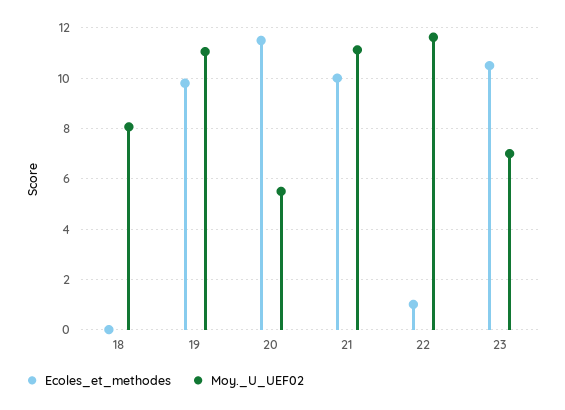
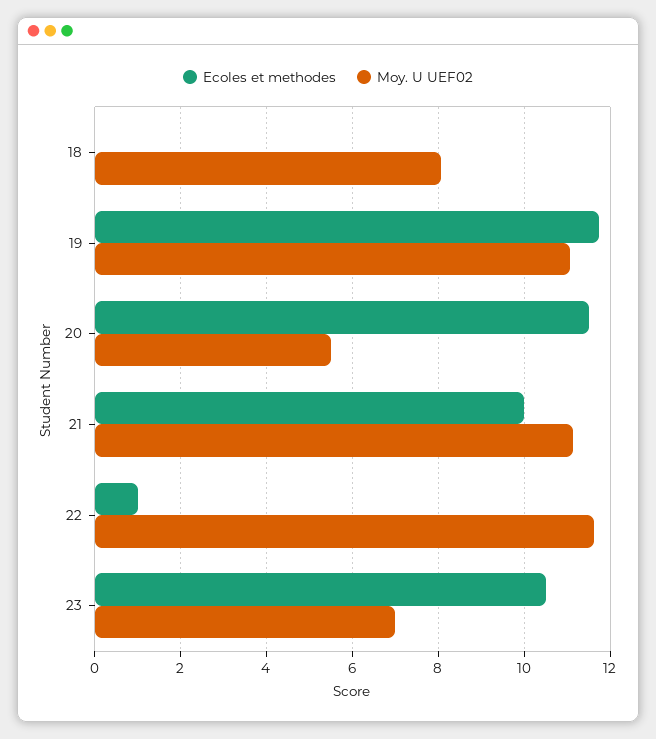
Ecoles_et_methodes, 19: 9.75 -> 11.8

